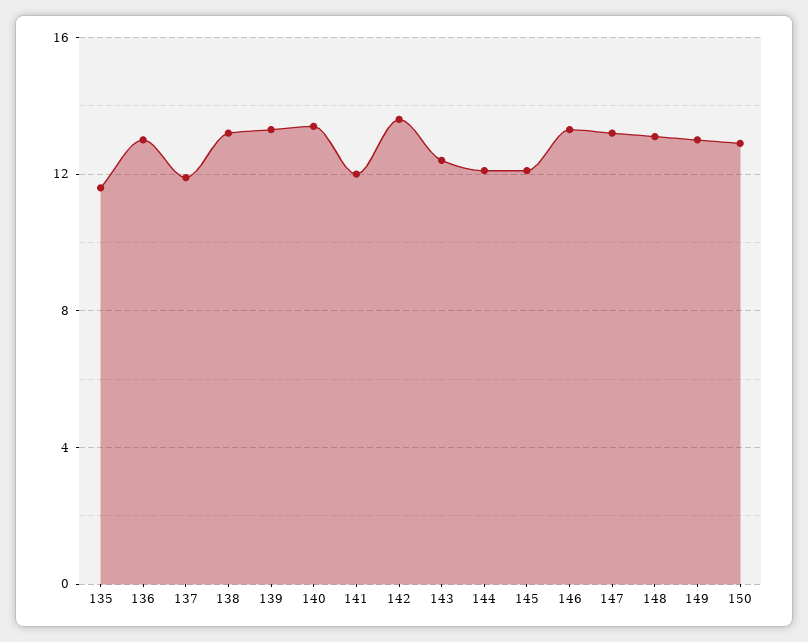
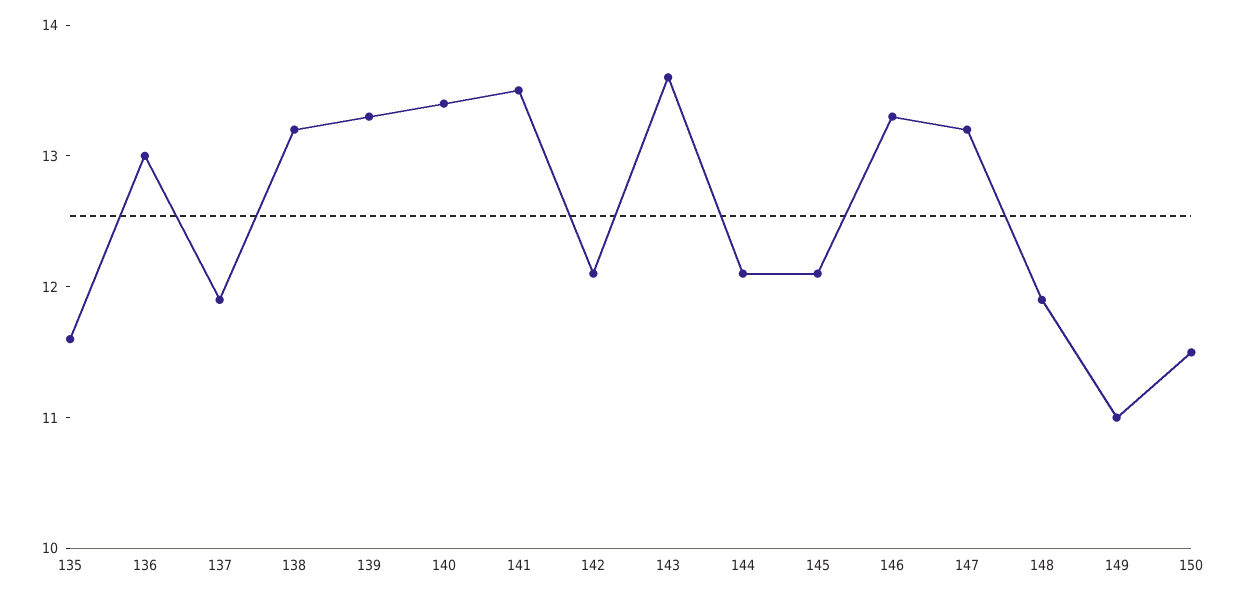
141: 12 -> 13.5
142: 13.5 -> 12.1
143: 12.5 -> 13.6
148: 13 -> 11.9
149: 13 -> 11
150: 13 -> 11.5

